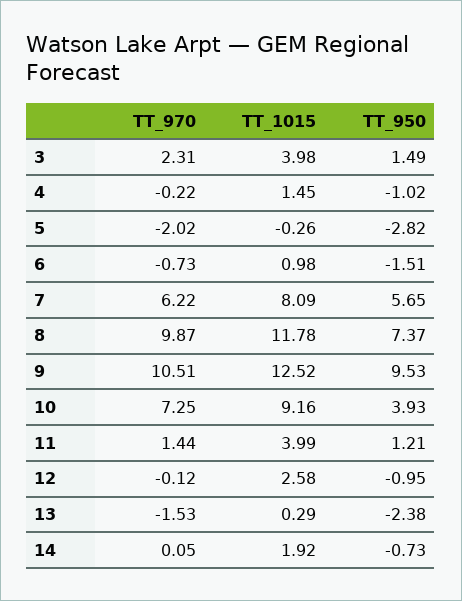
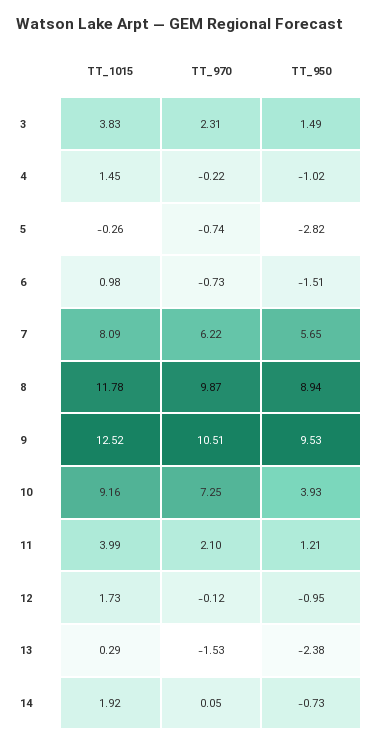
TT_1015, 3: 3.98 -> 3.83
TT_970, 5: -2.02 -> -0.74
TT_950, 8: 7.37 -> 8.94
TT_970, 11: 1.44 -> 2.1
TT_1015, 12: 2.58 -> 1.73

